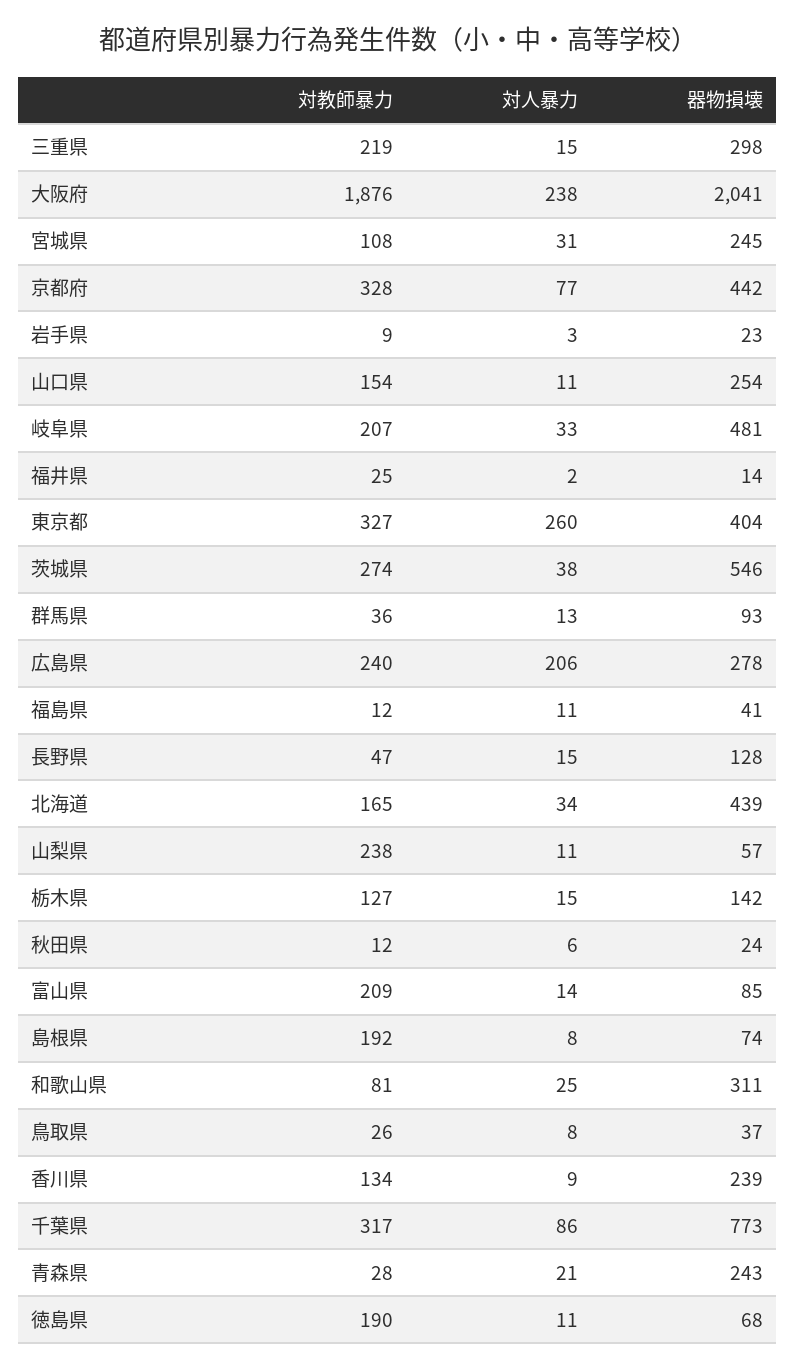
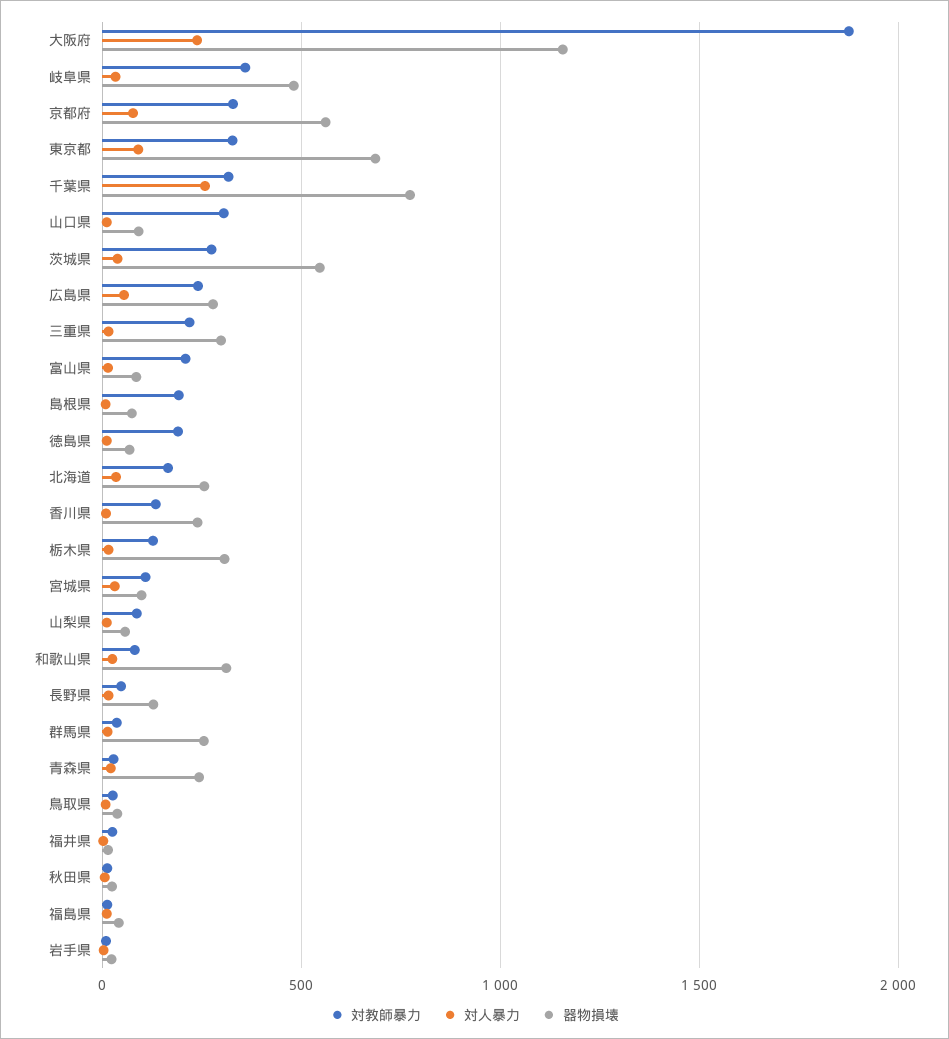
器物損壊, 大阪府: 2041 -> 1150
器物損壊, 宮城県: 245 -> 100
器物損壊, 京都府: 442 -> 550
対教師暴力, 山口県: 154 -> 300
器物損壊, 山口県: 254 -> 100
対教師暴力, 岐阜県: 207 -> 350
対人暴力, 東京都: 260 -> 100
器物損壊, 東京都: 404 -> 700
器物損壊, 群馬県: 93 -> 250
対人暴力, 広島県: 206 -> 50
器物損壊, 北海道: 439 -> 250
対教師暴力, 山梨県: 238 -> 100
器物損壊, 栃木県: 142 -> 300
対人暴力, 千葉県: 86 -> 250

